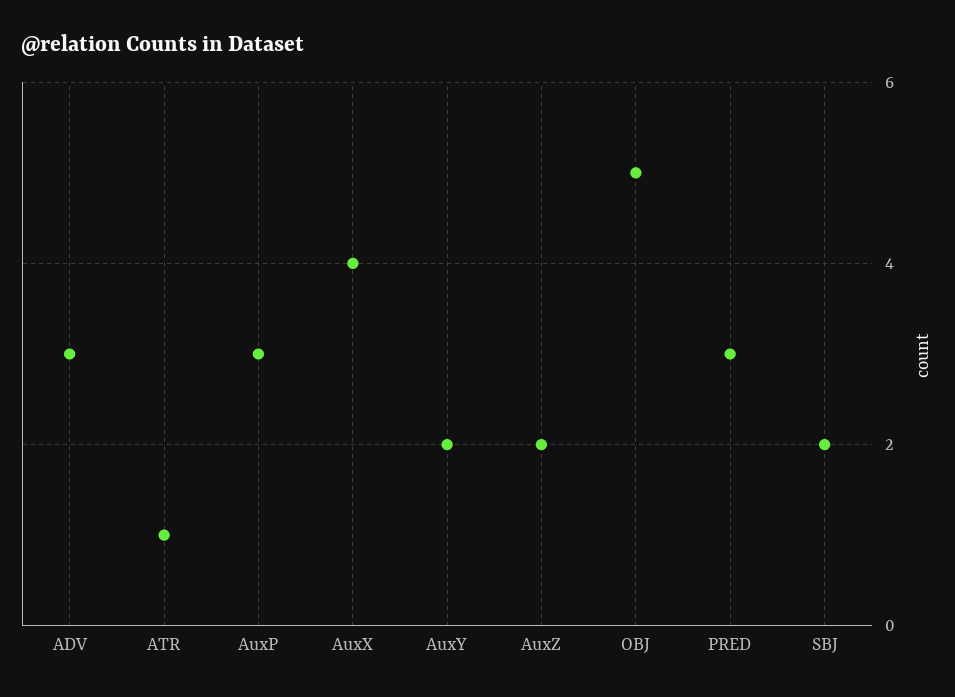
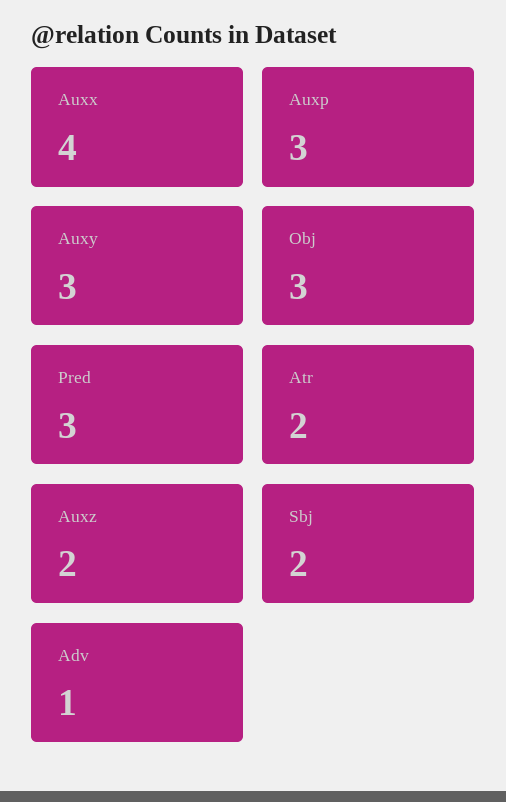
ADV: 3 -> 1
ATR: 1 -> 2
AuxY: 2 -> 3
OBJ: 5 -> 3

